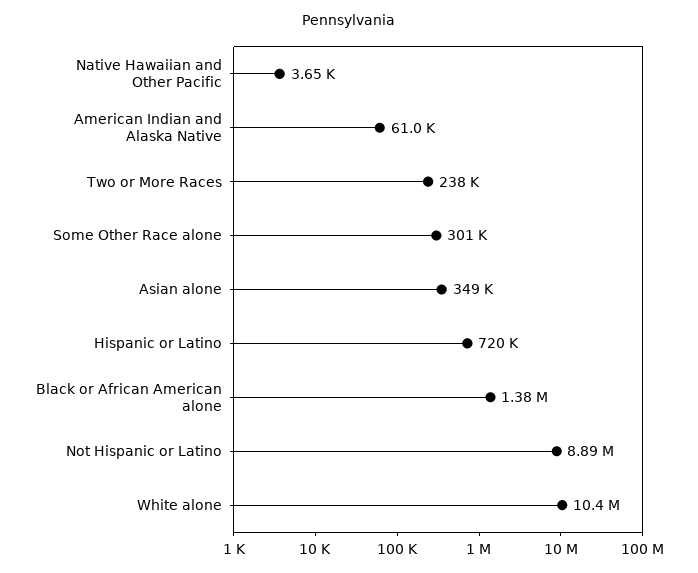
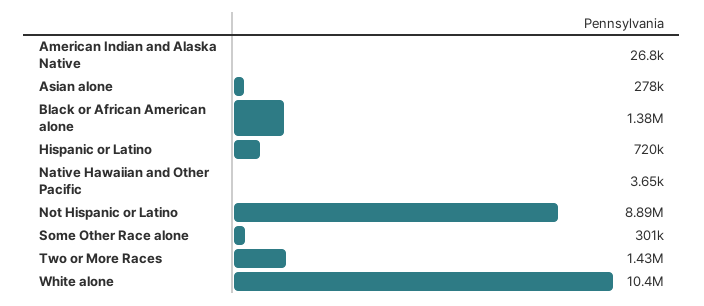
American Indian and Alaska Native: 61000 -> 26800
Two or More Races: 238000 -> 1430000
Asian alone: 349000 -> 278000

